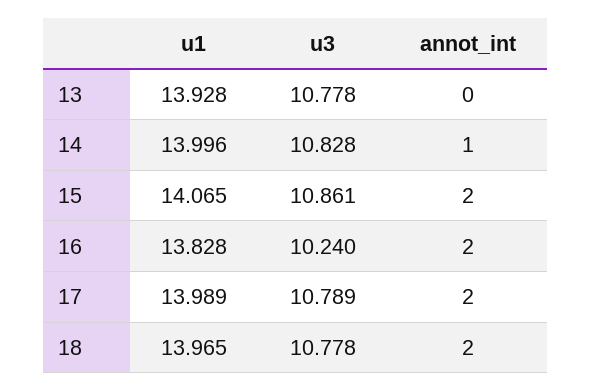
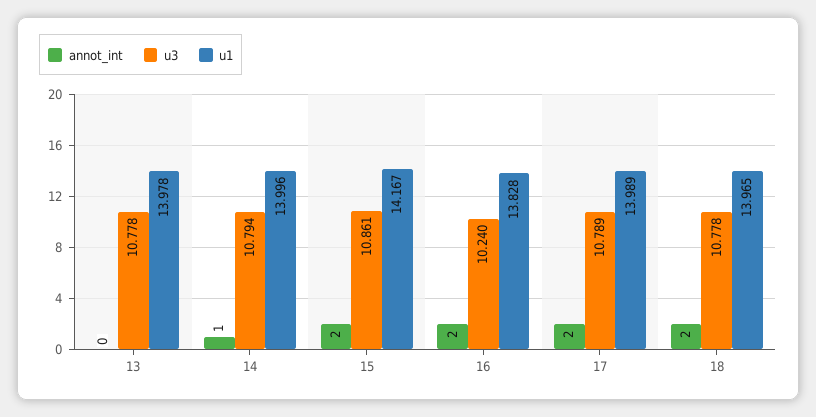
u1, 13: 13.928 -> 13.978
u3, 14: 10.828 -> 10.794
u1, 15: 14.065 -> 14.167

